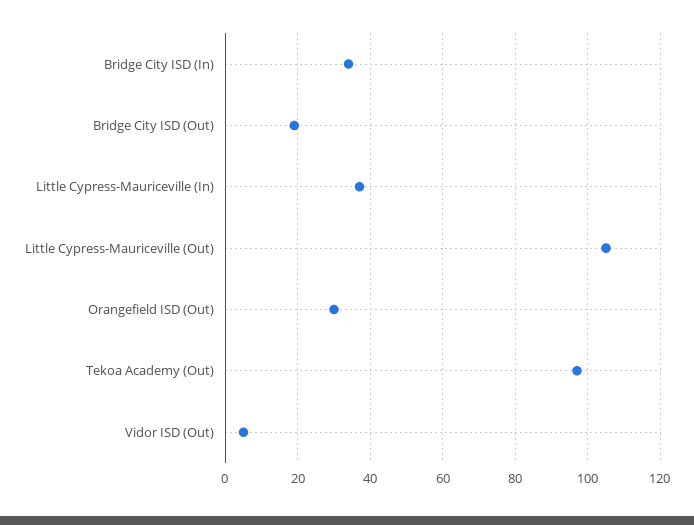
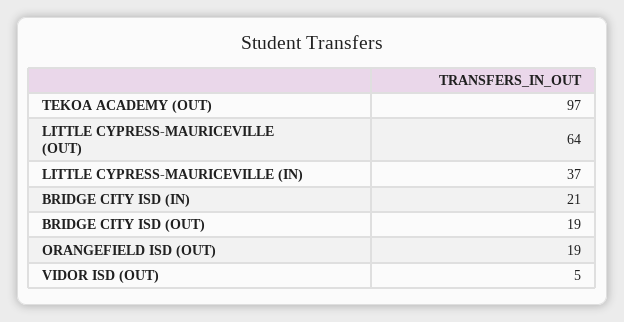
Bridge City ISD (In): 35 -> 21
Little Cypress-Mauriceville (Out): 105 -> 64
Orangefield ISD (Out): 30 -> 19

